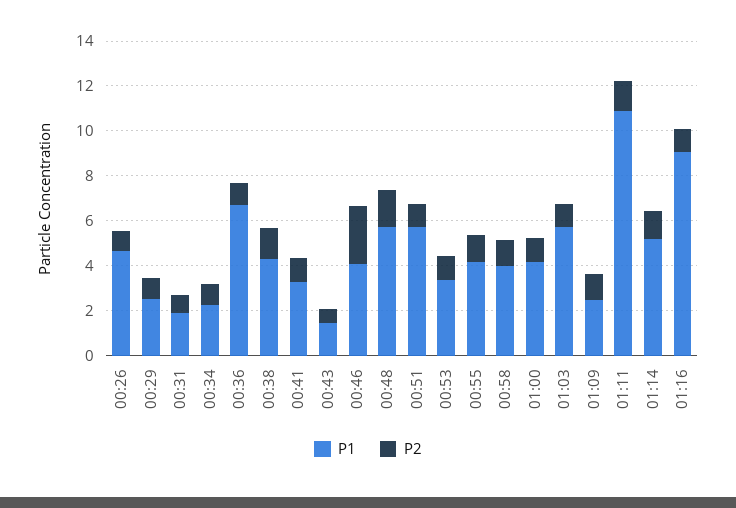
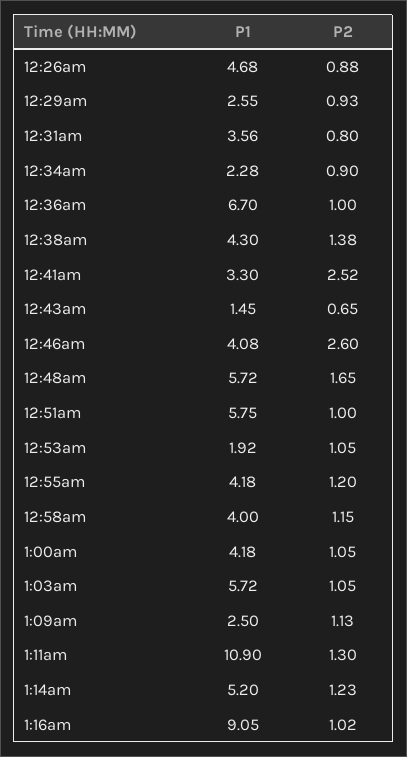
P1, 00:31: 2 -> 3.56
P2, 00:41: 1 -> 2.52
P1, 00:53: 3.5 -> 1.92

